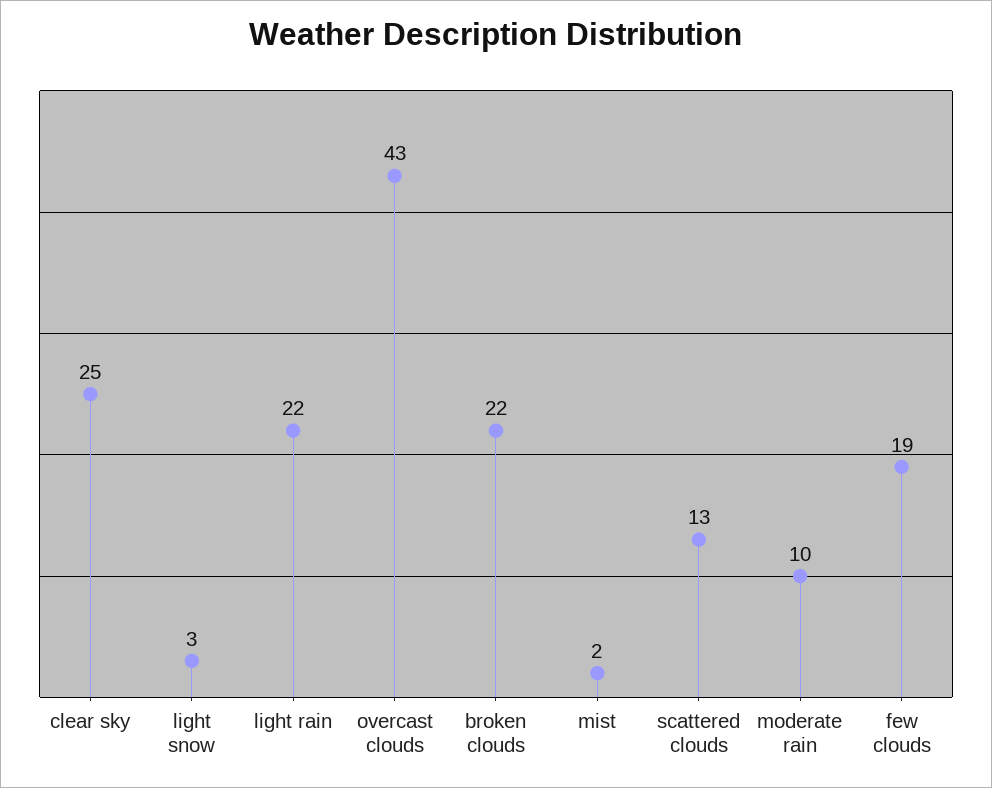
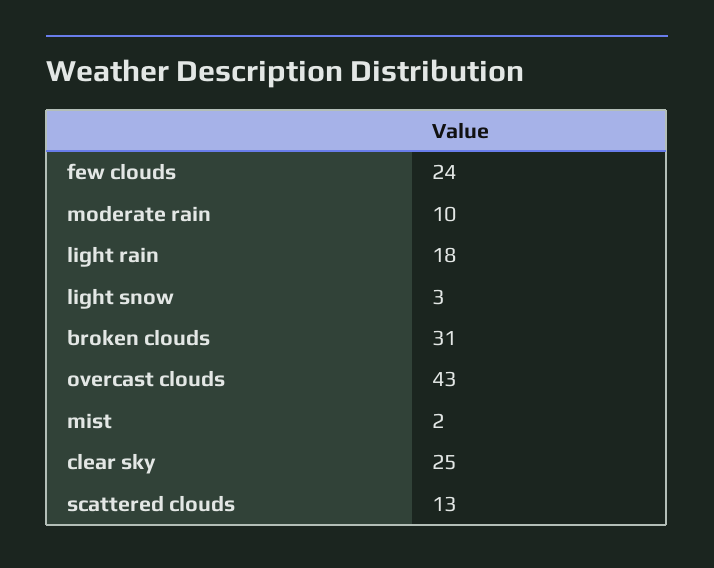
light rain: 22 -> 18
broken clouds: 22 -> 31
few clouds: 19 -> 24

